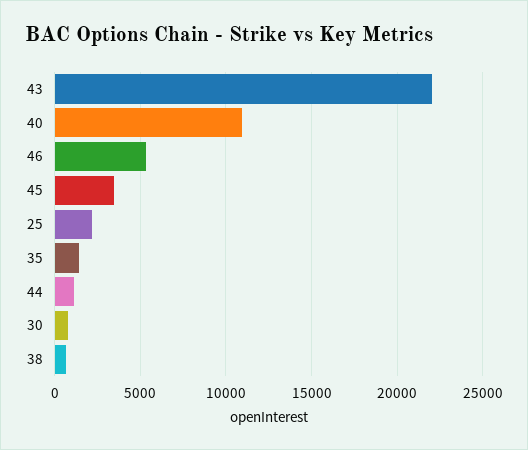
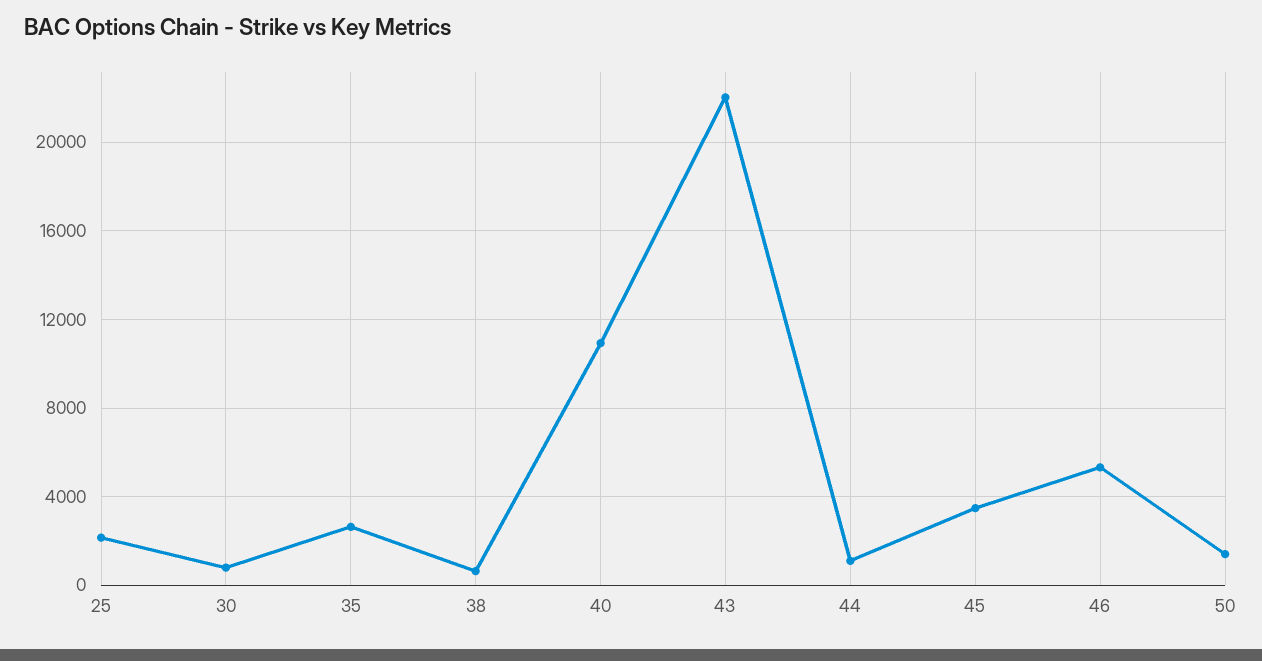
35: 1500 -> 2500
50: none -> 1500

